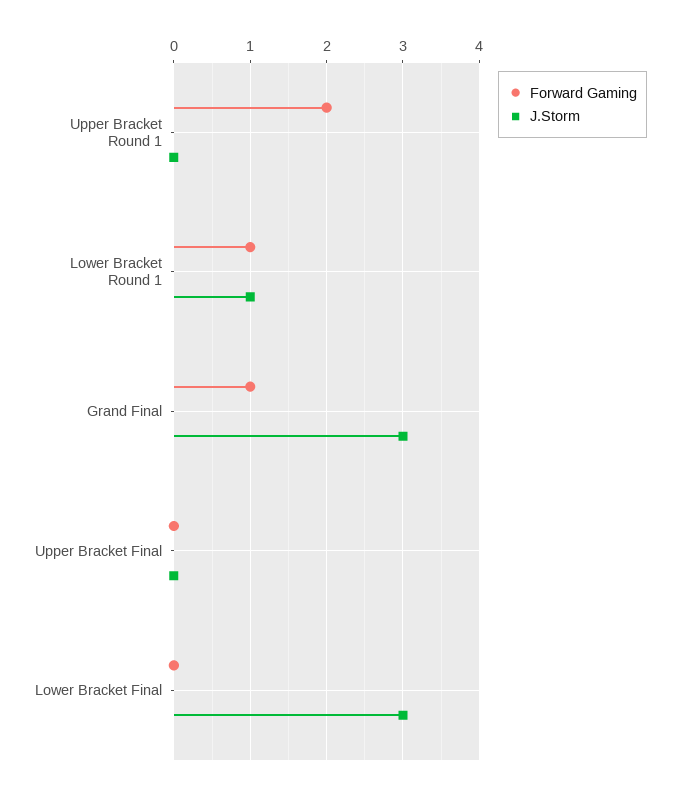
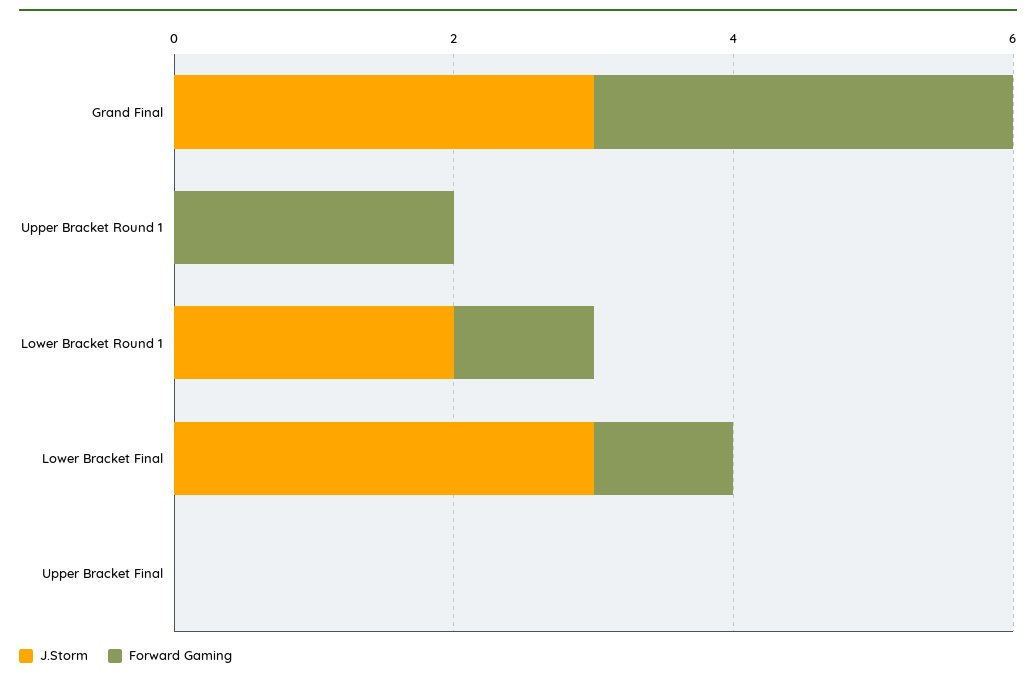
J.Storm, Lower Bracket Round 1: 1 -> 2
Forward Gaming, Grand Final: 1 -> 3
Forward Gaming, Lower Bracket Final: 0 -> 1

